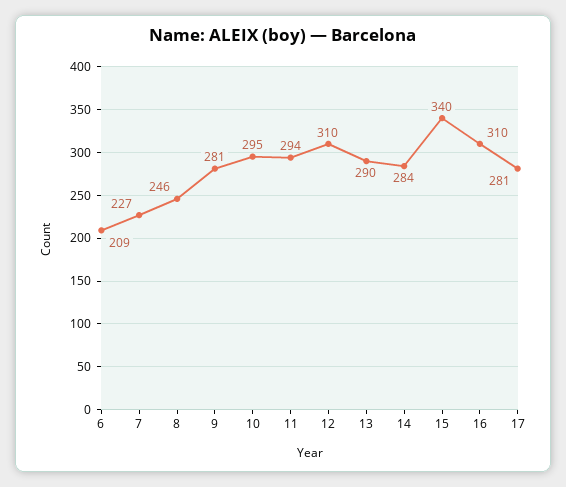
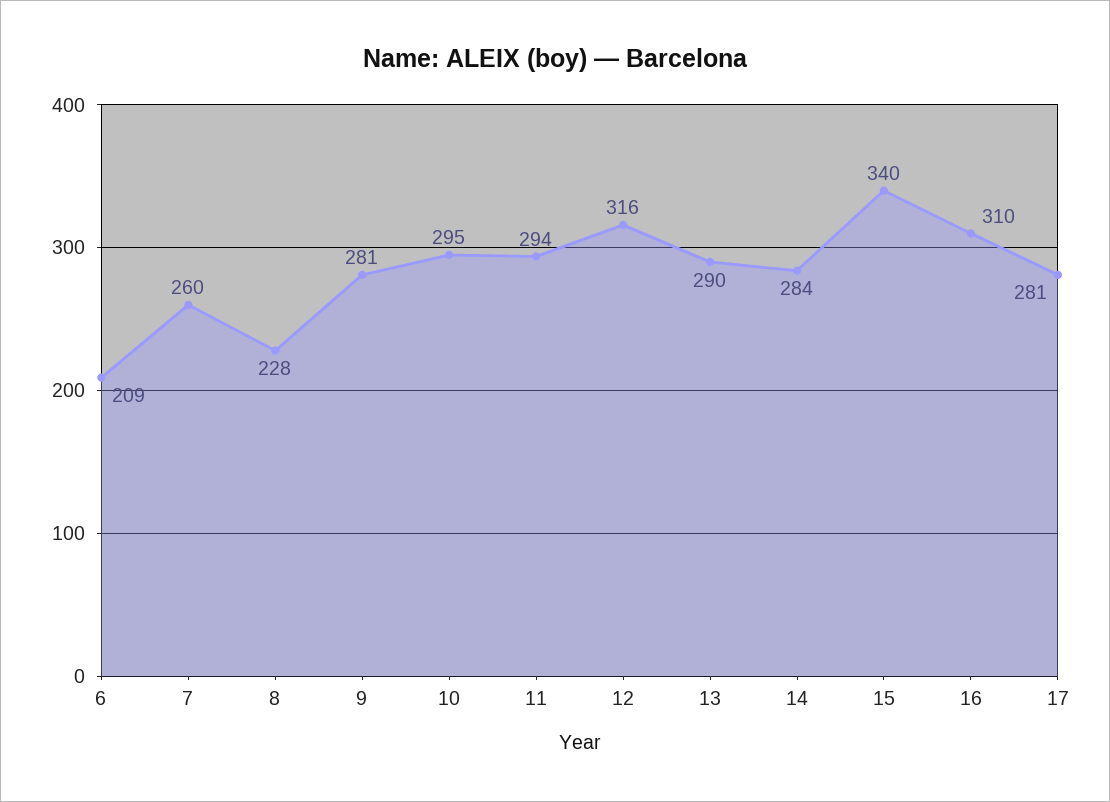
7: 227 -> 260
8: 246 -> 228
12: 310 -> 316

